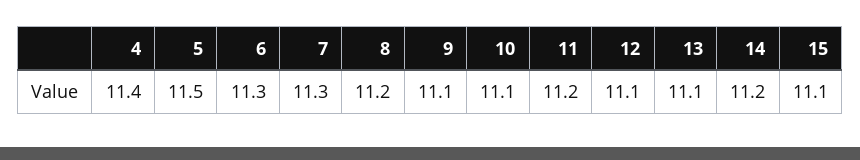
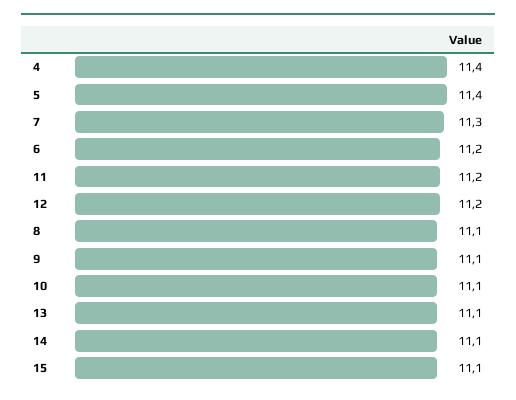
5: 11.5 -> 11.4
6: 11.3 -> 11.2
8: 11.2 -> 11.1
12: 11.1 -> 11.2
14: 11.2 -> 11.1

